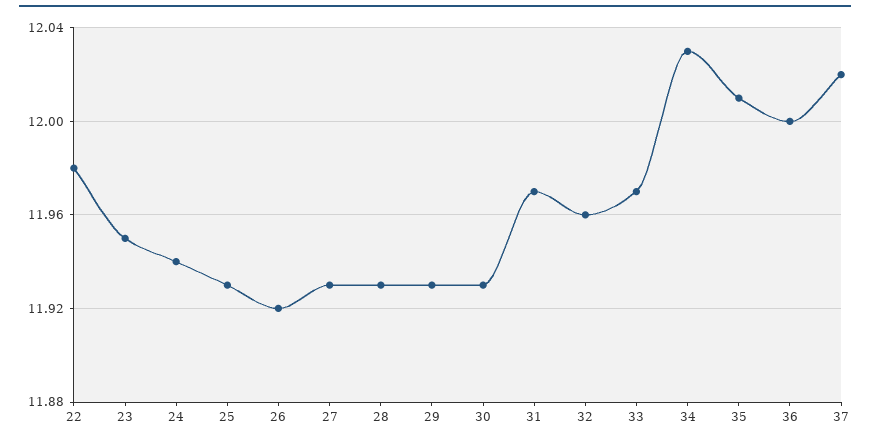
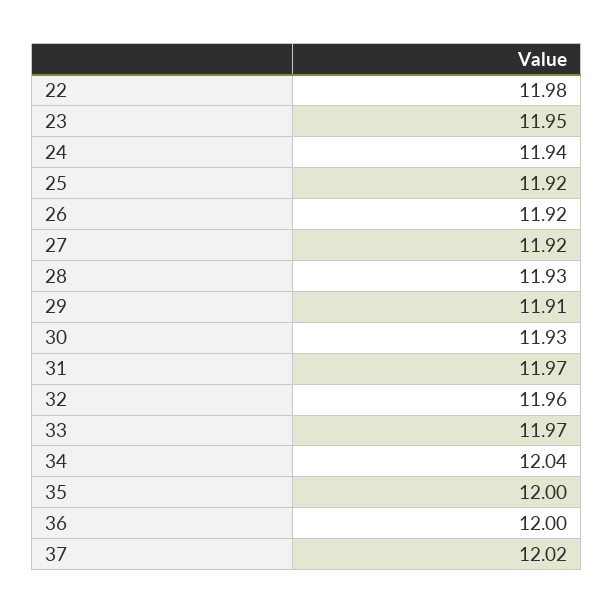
25: 11.93 -> 11.92
27: 11.93 -> 11.92
29: 11.93 -> 11.91
34: 12.03 -> 12.04
35: 12.01 -> 12

